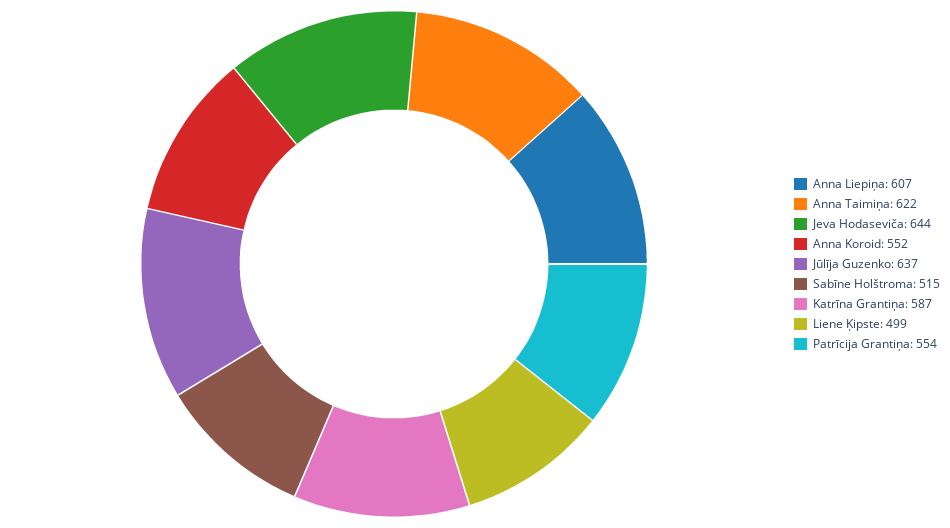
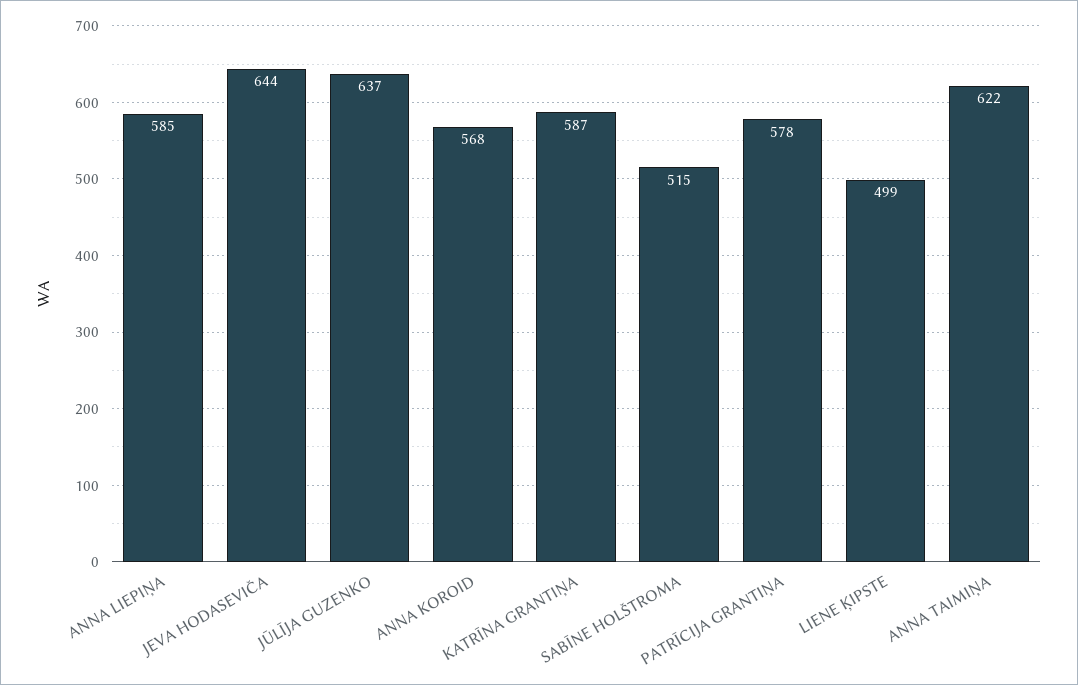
Anna Liepiņa: 607 -> 585
Anna Koroid: 552 -> 568
Patrīcija Grantiņa: 554 -> 578

